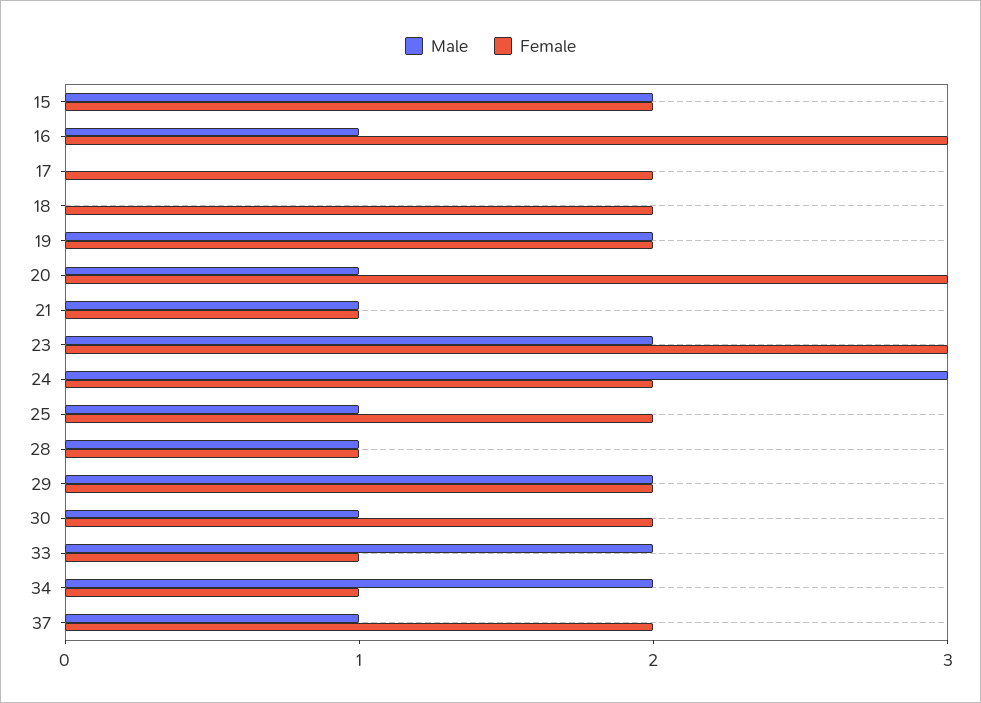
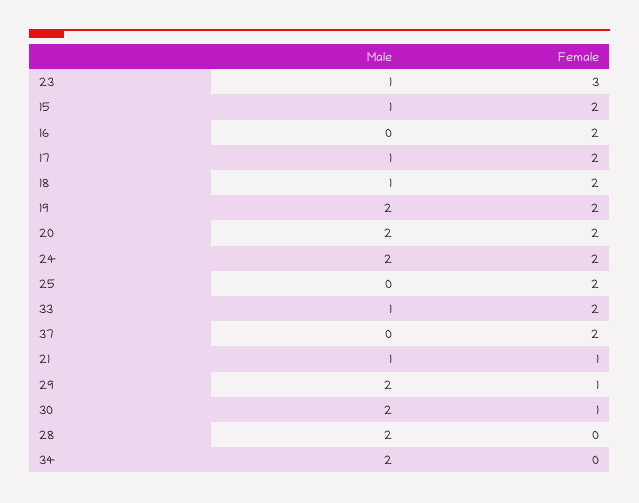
Male, 15: 2 -> 1
Male, 16: 1 -> 0
Female, 16: 3 -> 2
Male, 17: 0 -> 1
Male, 18: 0 -> 1
Male, 20: 1 -> 2
Female, 20: 3 -> 2
Male, 23: 2 -> 1
Male, 24: 3 -> 2
Male, 25: 1 -> 0
Male, 28: 1 -> 2
Female, 28: 1 -> 0
Female, 29: 2 -> 1
Male, 30: 1 -> 2
Female, 30: 2 -> 1
Male, 33: 2 -> 1
Female, 33: 1 -> 2
Female, 34: 1 -> 0
Male, 37: 1 -> 0

